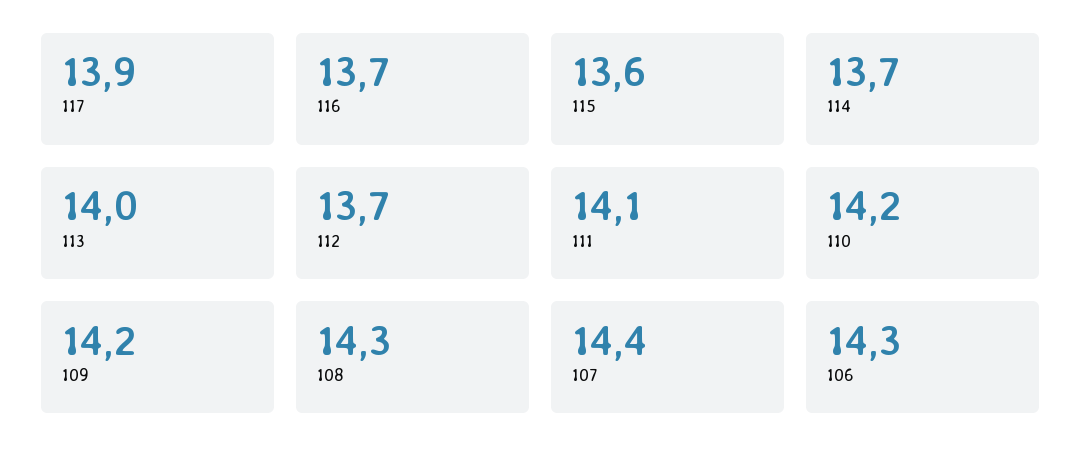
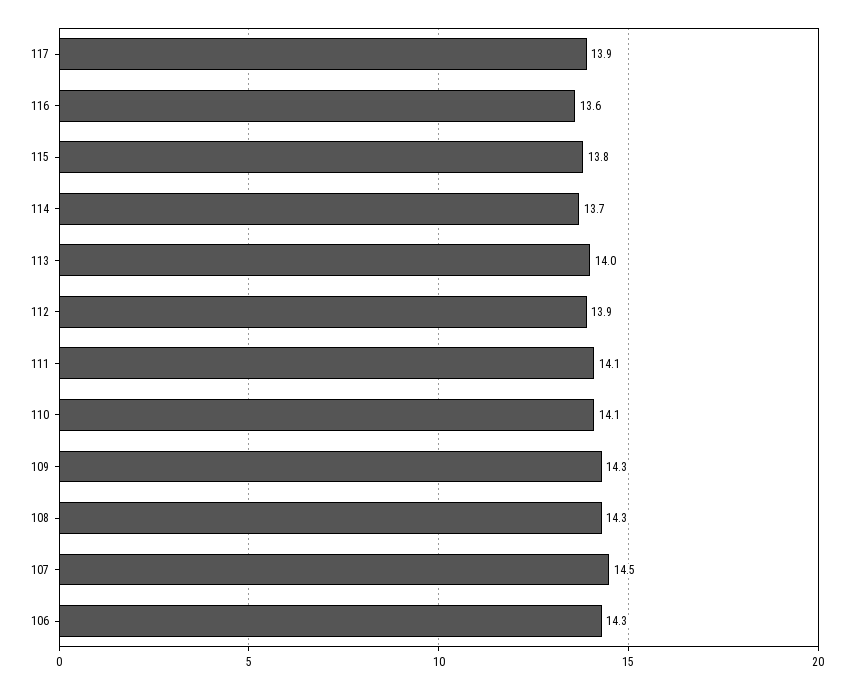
116: 13.7 -> 13.6
115: 13.6 -> 13.8
112: 13.7 -> 13.9
110: 14.2 -> 14.1
109: 14.2 -> 14.3
107: 14.4 -> 14.5

